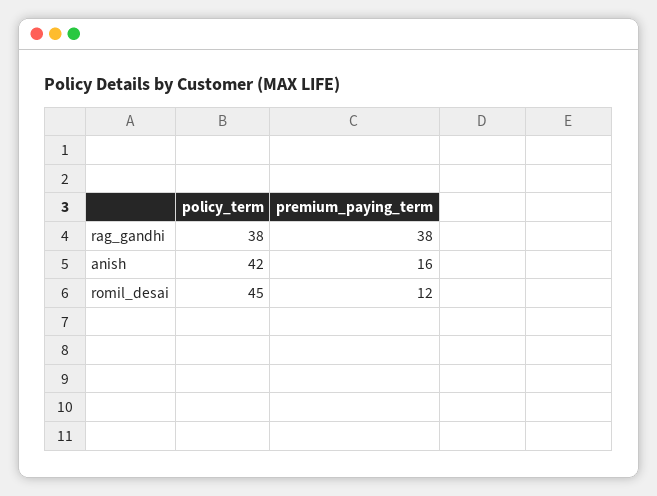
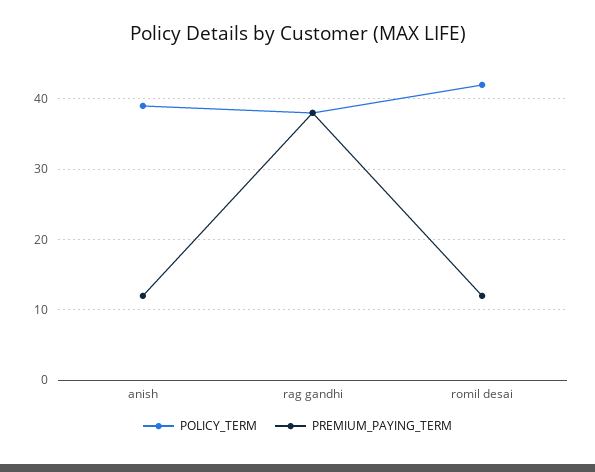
policy_term, anish: 42 -> 39
premium_paying_term, anish: 16 -> 12
policy_term, romil_desai: 45 -> 42

